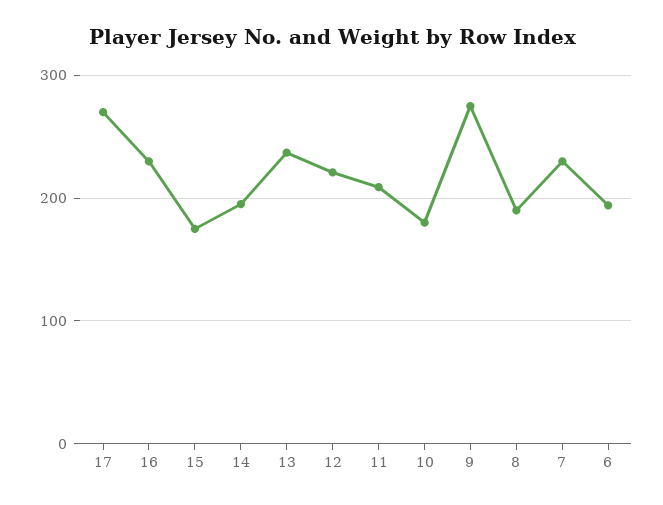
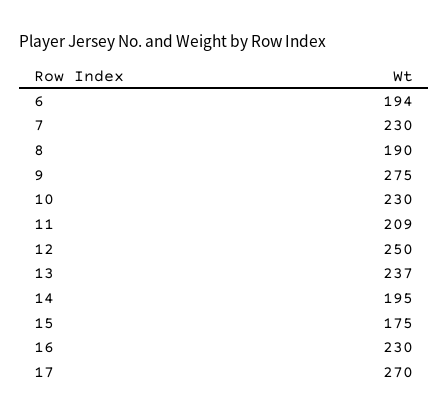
12: 220 -> 250
10: 180 -> 230

